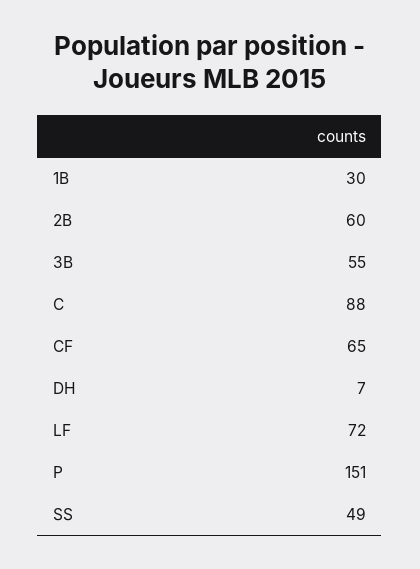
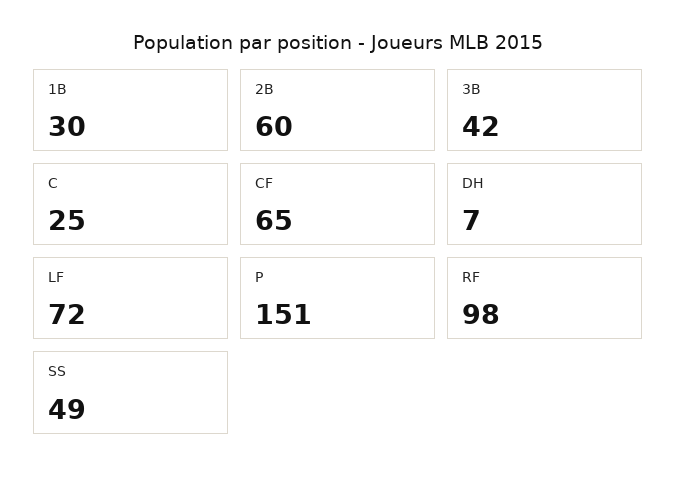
3B: 55 -> 42
C: 88 -> 25
RF: none -> 98

